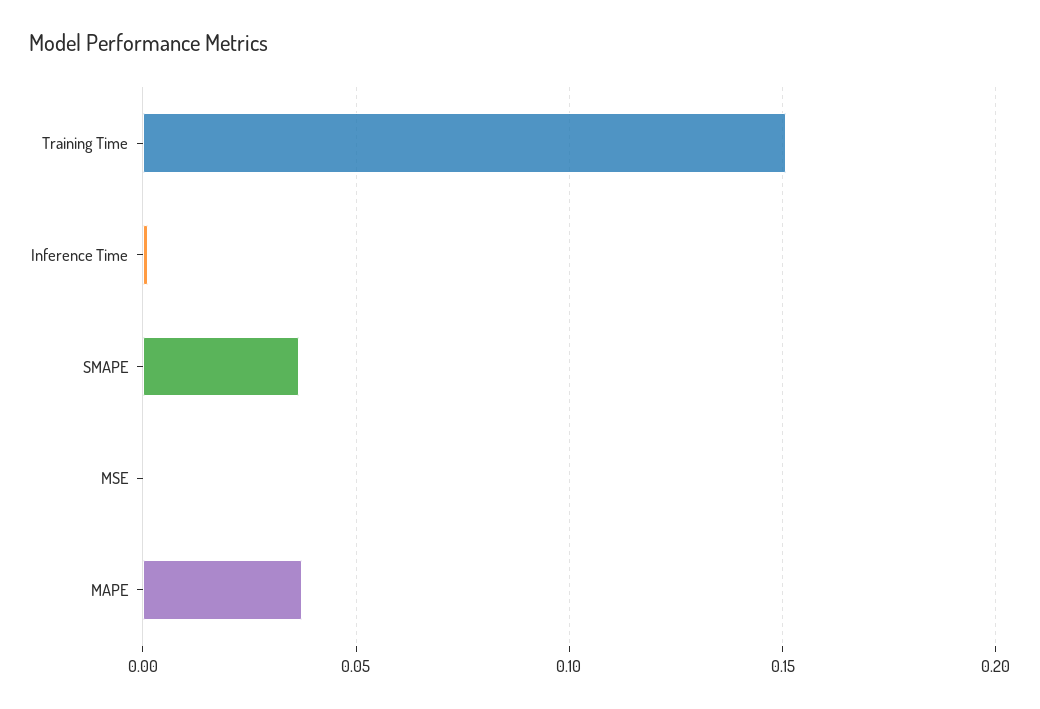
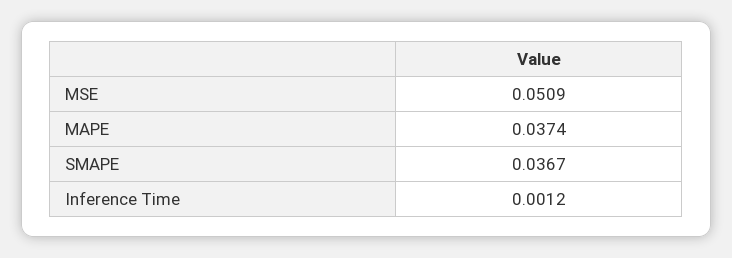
Training Time: 0.15 -> none
MSE: 0 -> 0.0509

